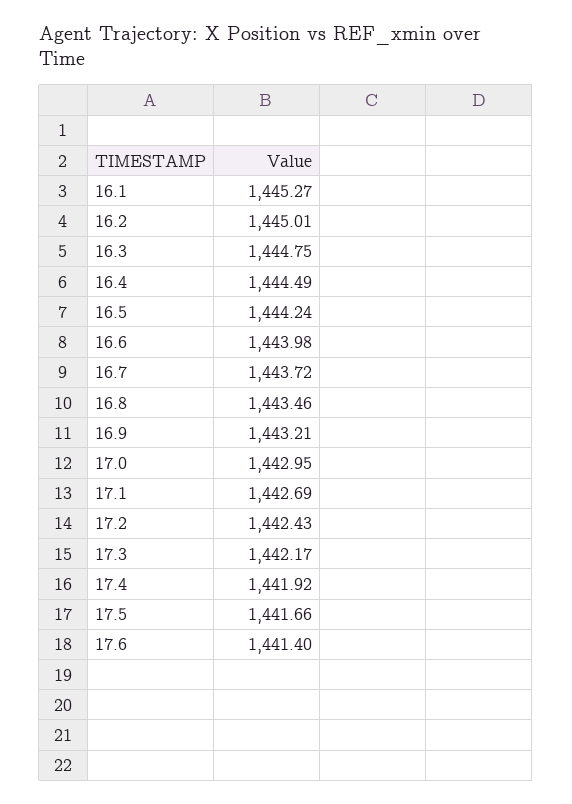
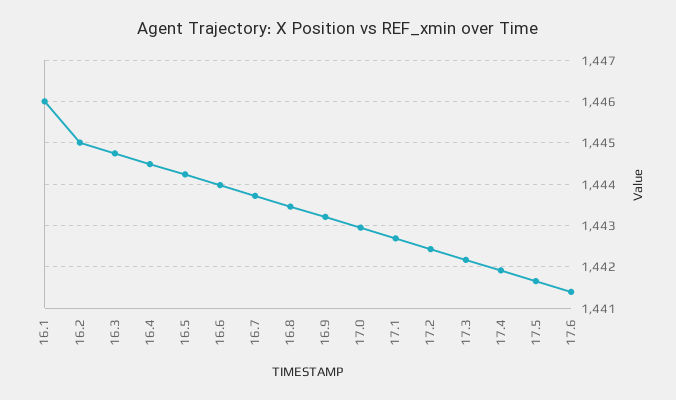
16.1: 1445.27 -> 1446

